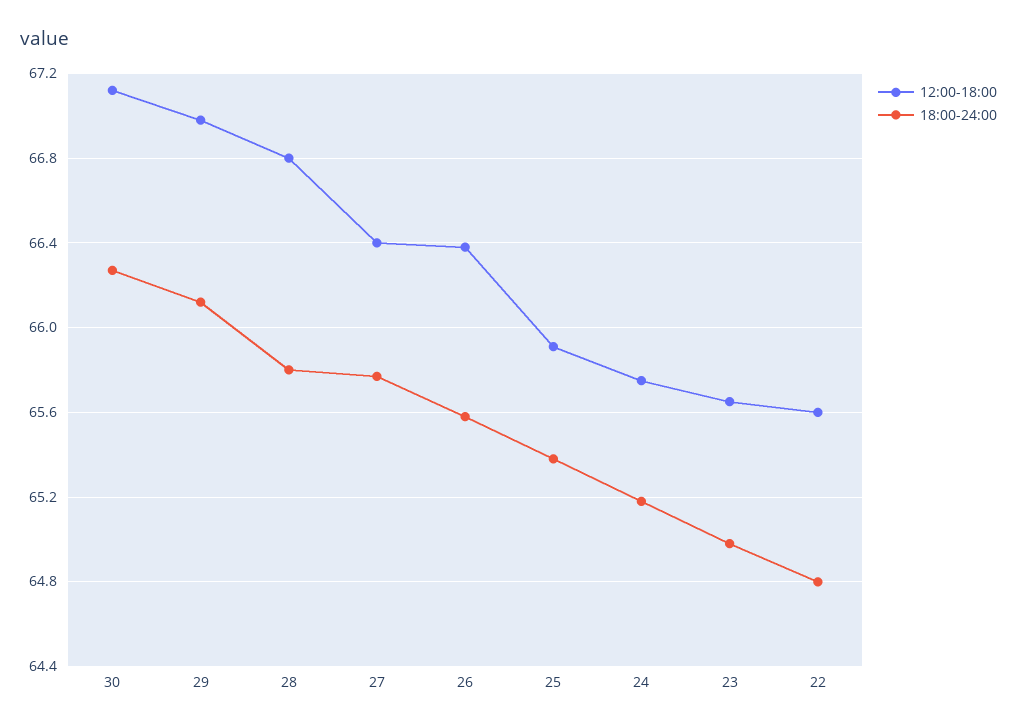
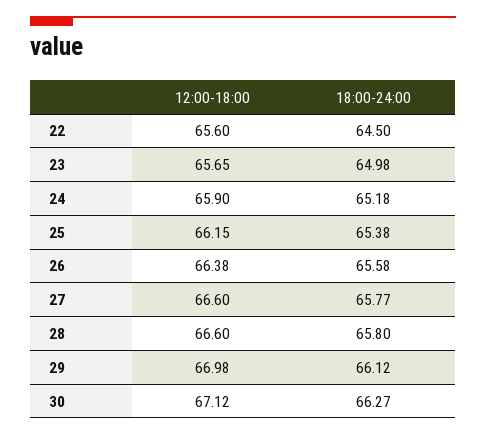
12:00-18:00, 28: 66.8 -> 66.6
12:00-18:00, 27: 66.4 -> 66.6
12:00-18:00, 25: 65.9 -> 66.15
12:00-18:00, 24: 65.75 -> 65.9
18:00-24:00, 22: 64.8 -> 64.5

